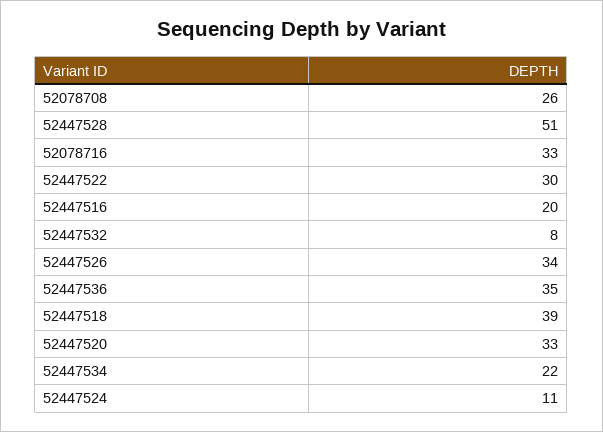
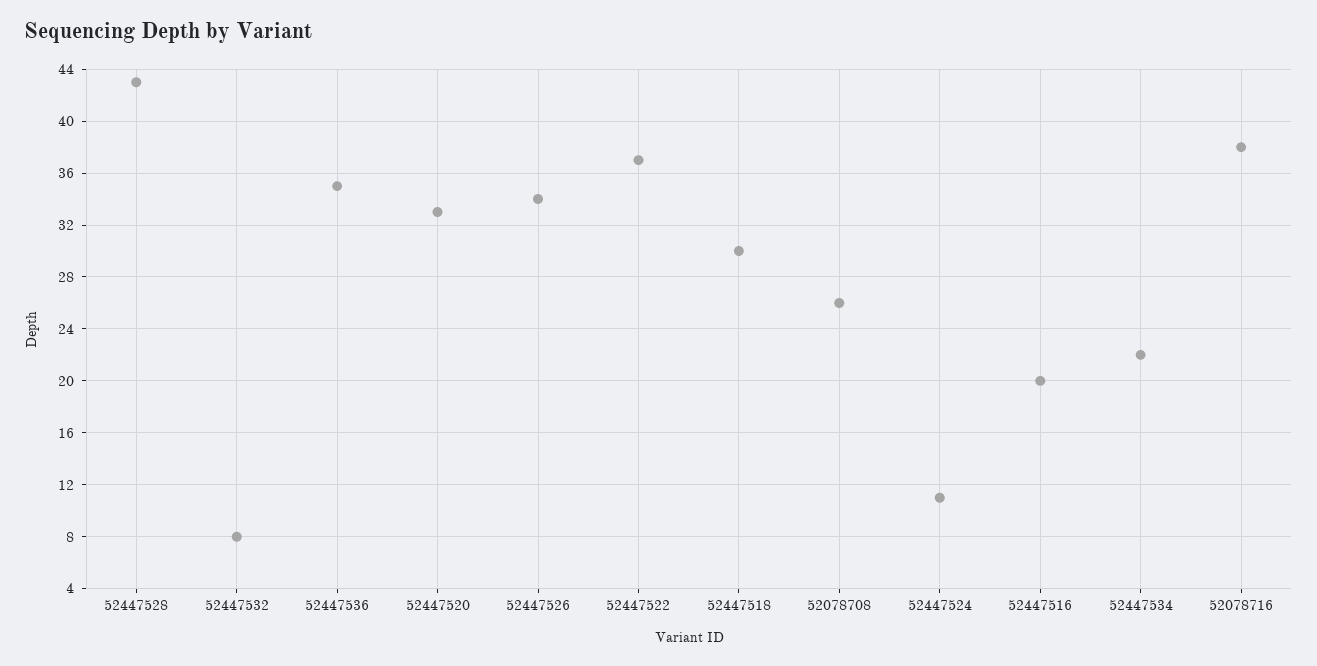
52447528: 51 -> 43
52078716: 33 -> 38
52447522: 30 -> 37
52447518: 39 -> 30

